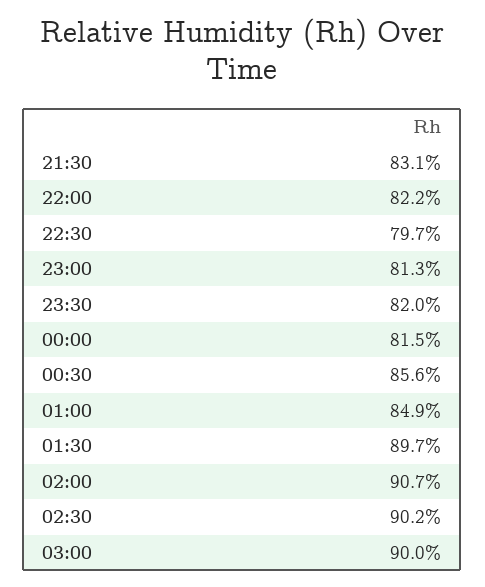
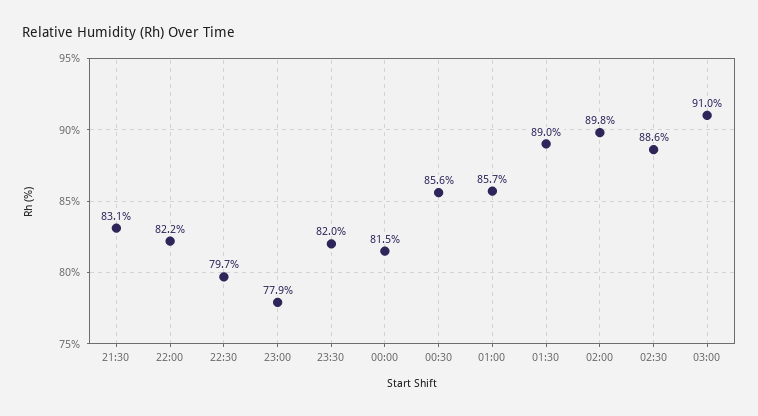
23:00: 81.3 -> 77.9
01:00: 84.9 -> 85.7
01:30: 89.7 -> 89
02:00: 90.7 -> 89.8
02:30: 90.2 -> 88.6
03:00: 90 -> 91

